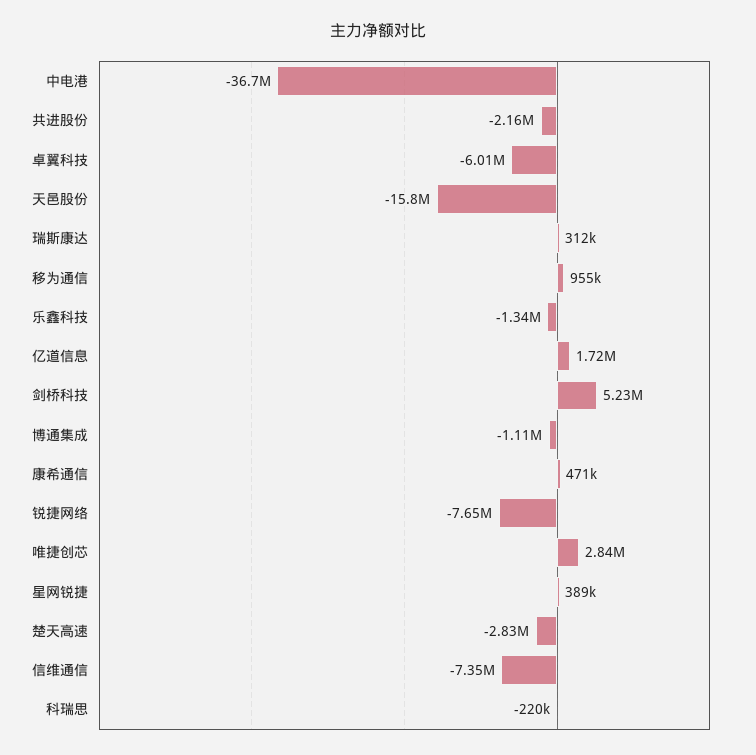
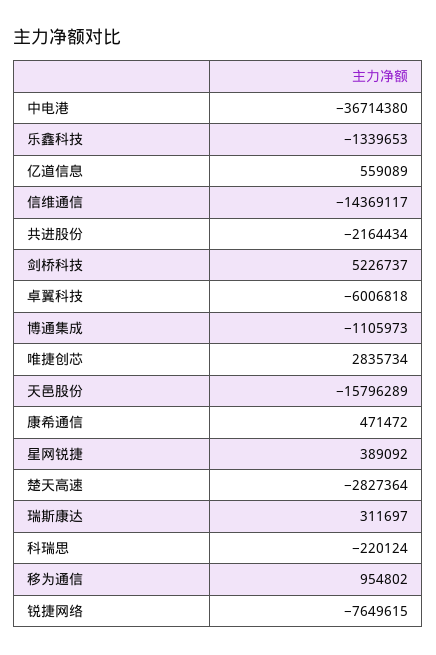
亿道信息: 1720000 -> 559089
信维通信: -7350000 -> -14369117

